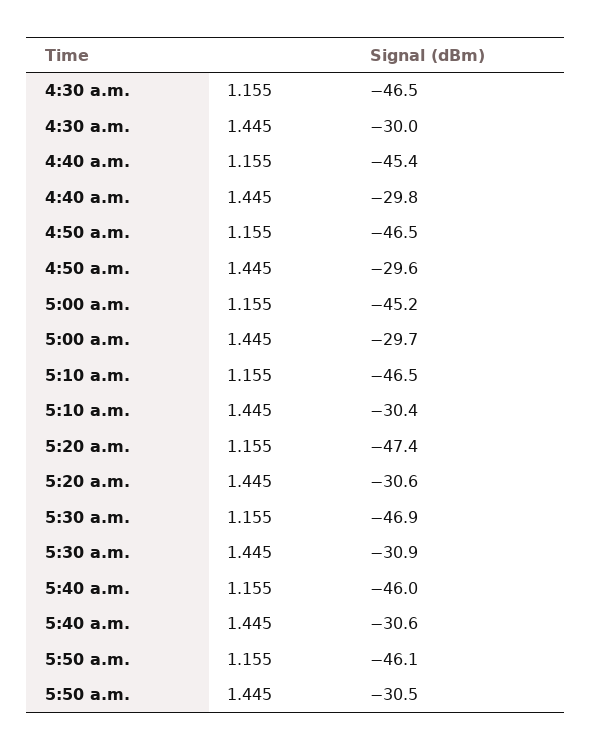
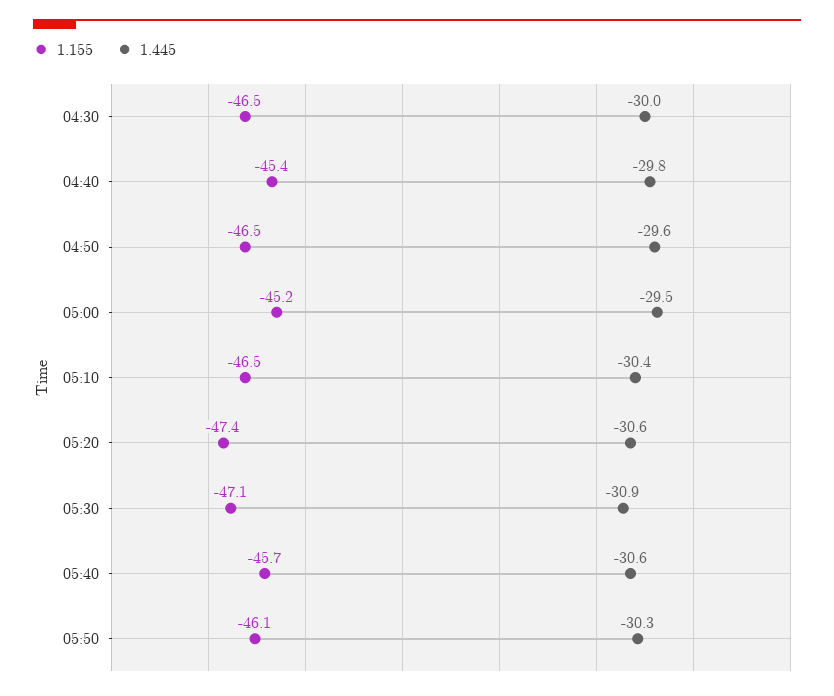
1.445, 5:00 a.m.: -29.7 -> -29.5
1.155, 5:30 a.m.: -46.9 -> -47.1
1.155, 5:40 a.m.: -46 -> -45.7
1.445, 5:50 a.m.: -30.5 -> -30.3

